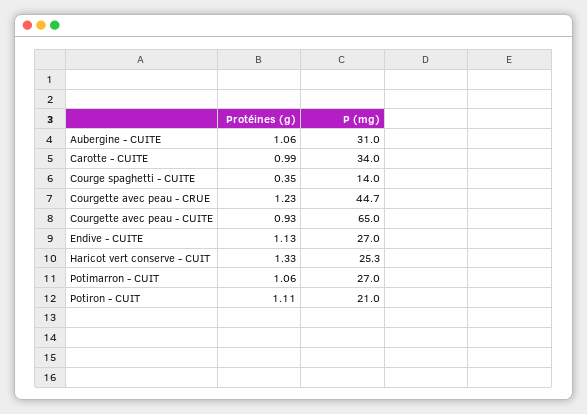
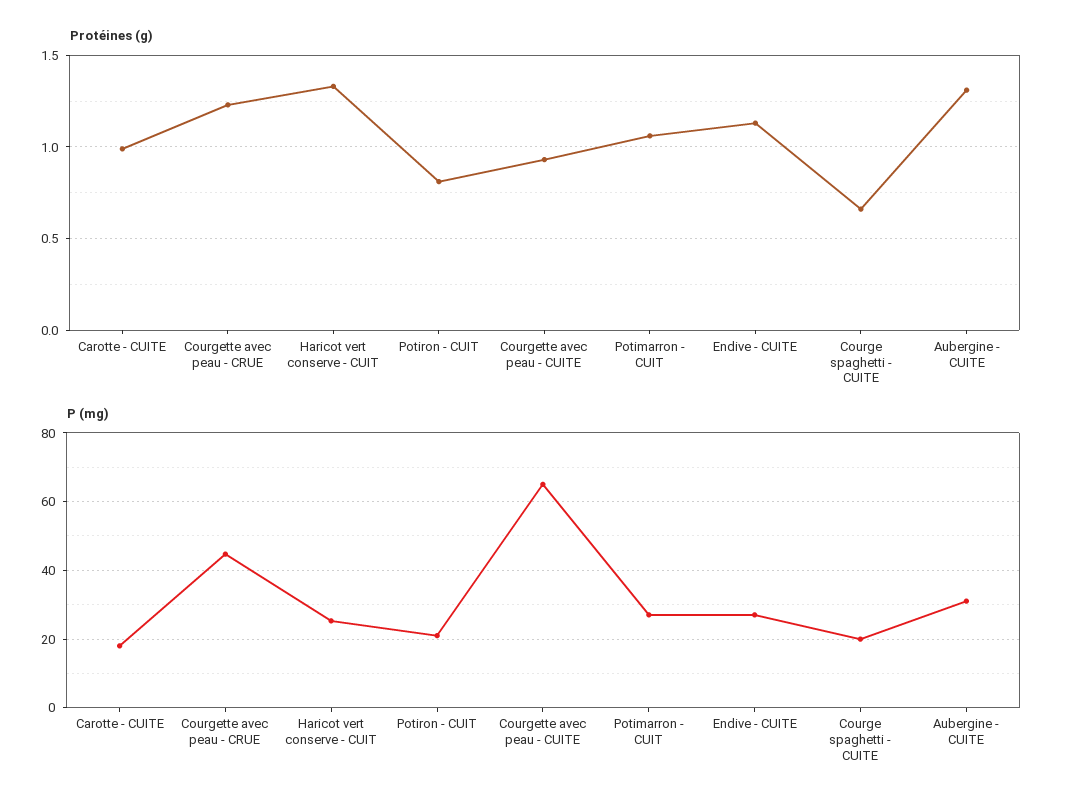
Protéines (g), Aubergine - CUITE: 1.06 -> 1.3
P (mg), Carotte - CUITE: 34 -> 18
Protéines (g), Courge spaghetti - CUITE: 0.35 -> 0.65
P (mg), Courge spaghetti - CUITE: 14 -> 20
Protéines (g), Potiron - CUIT: 1.11 -> 0.8

